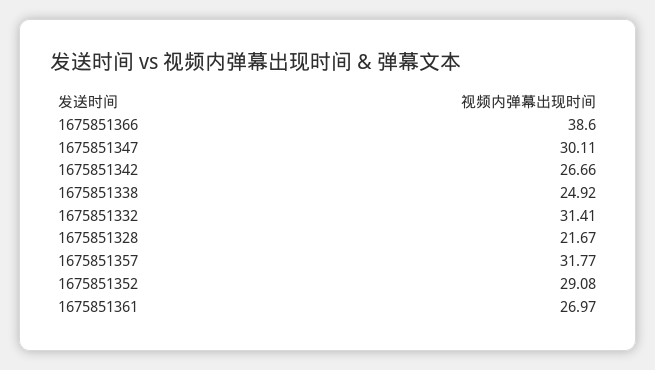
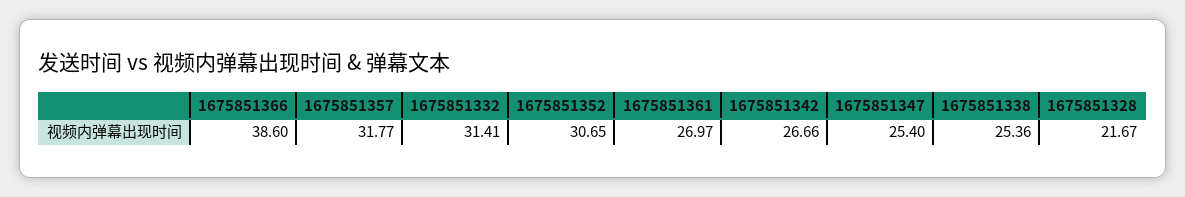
1675851347: 30.11 -> 25.4
1675851338: 24.92 -> 25.36
1675851352: 29.08 -> 30.65

